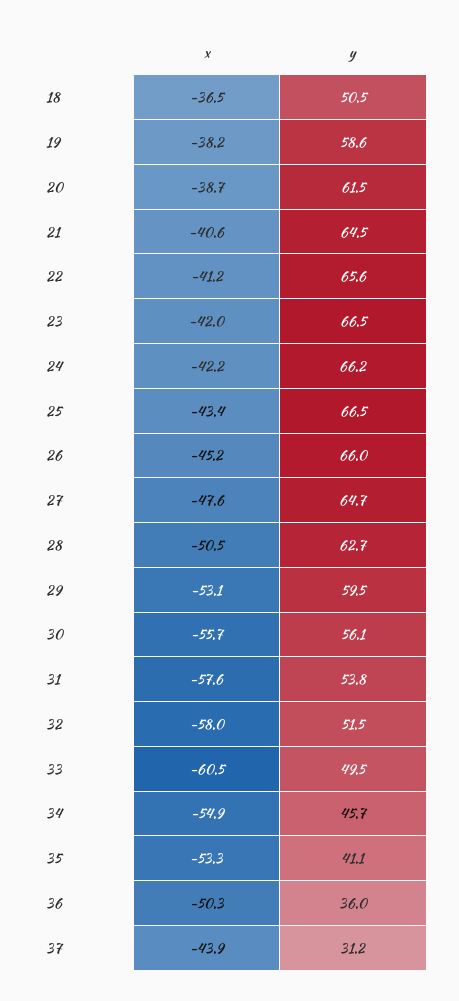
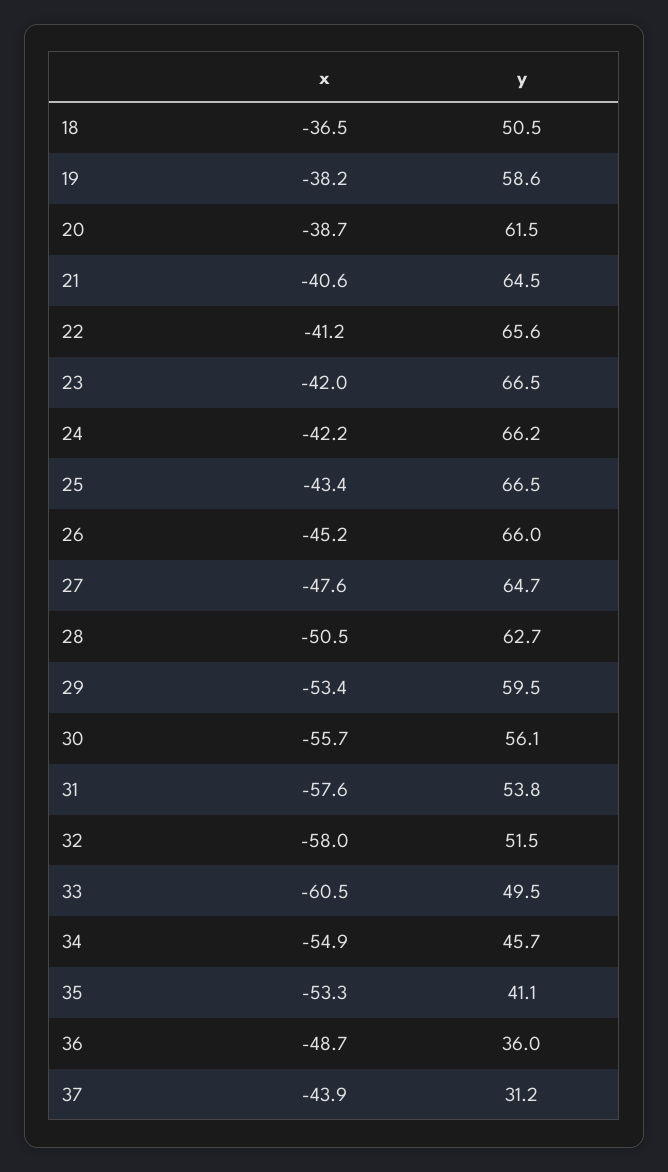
x, 29: -53.1 -> -53.4
x, 36: -50.3 -> -48.7

